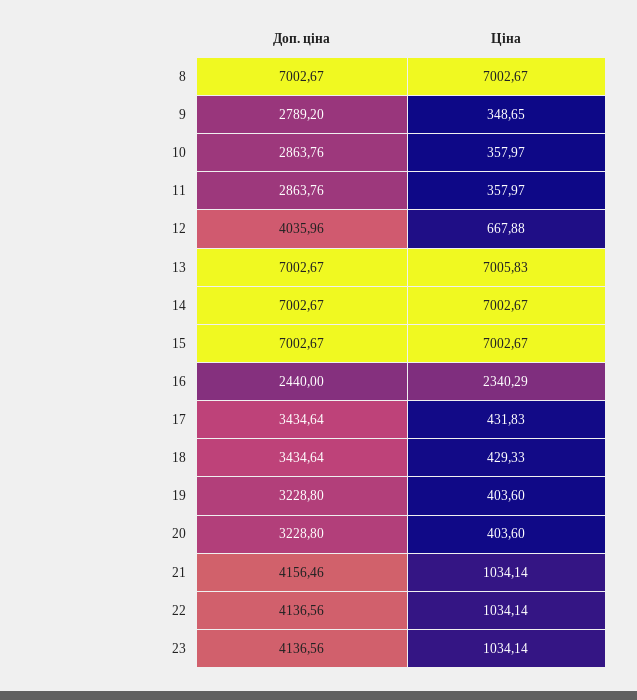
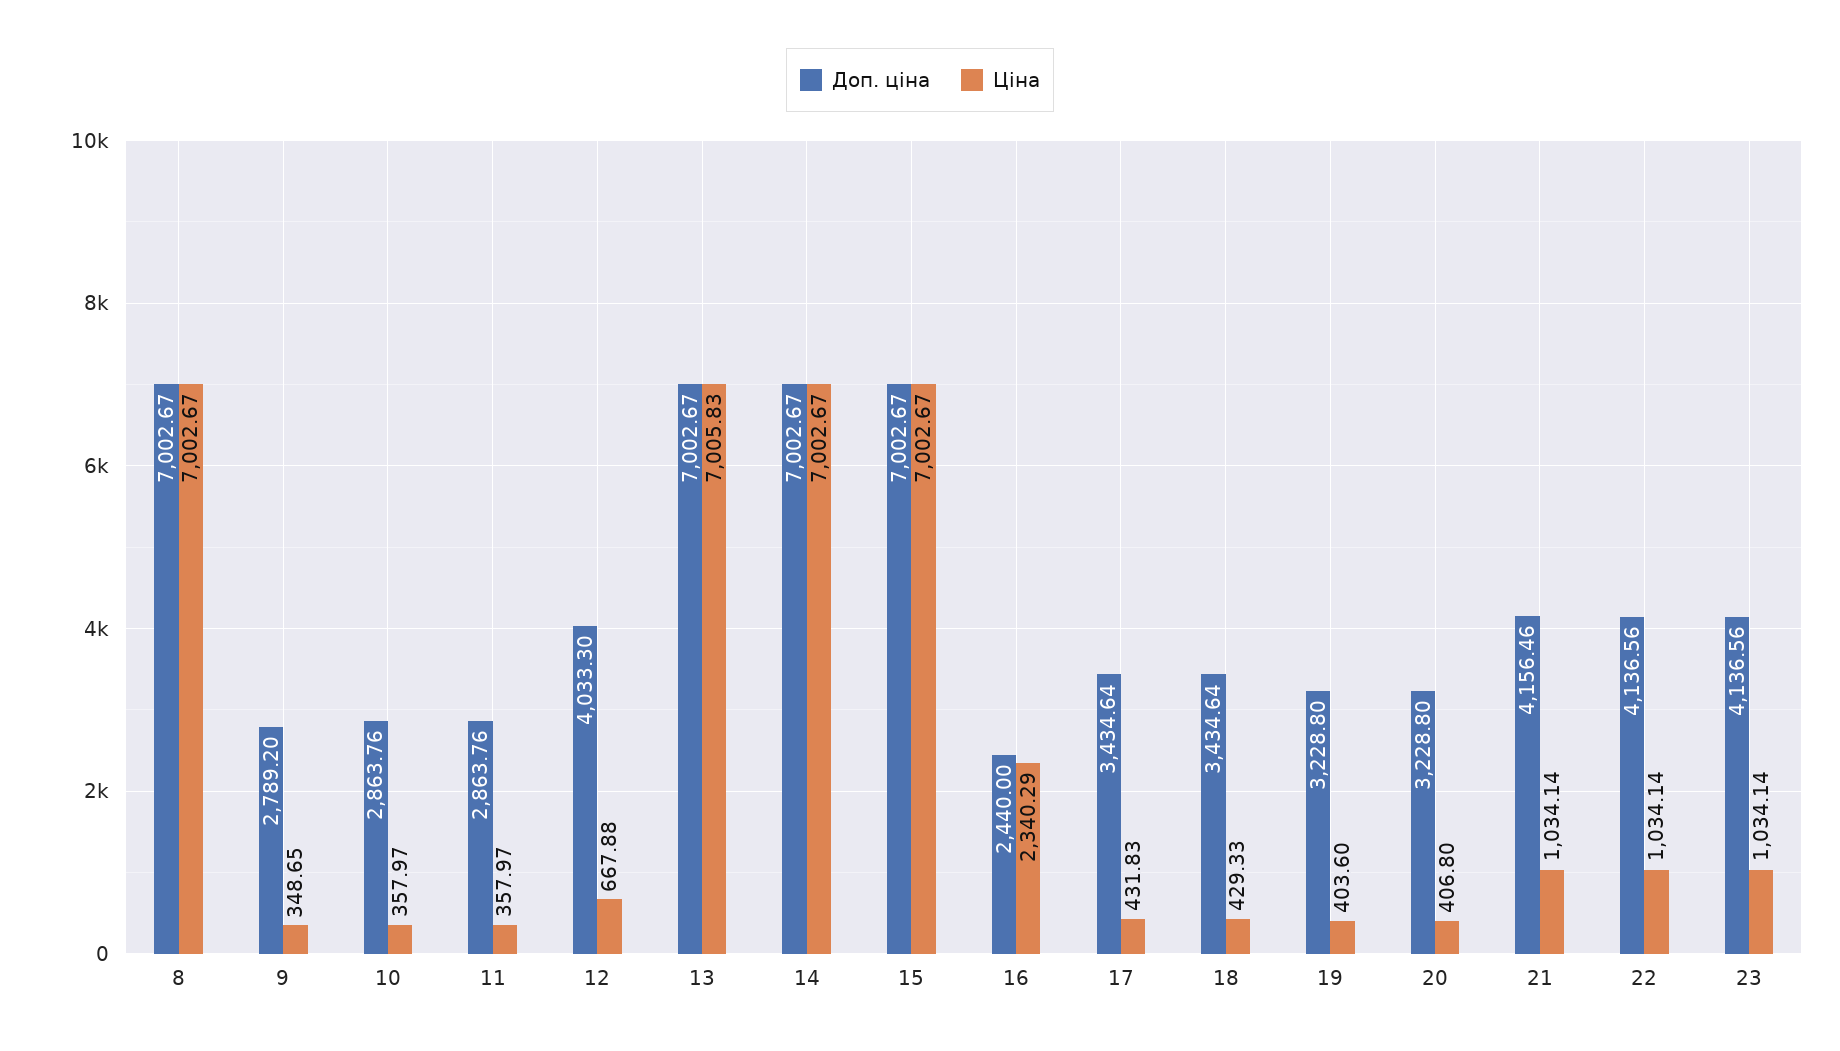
Доп. ціна, 12: 4035.96 -> 4033.3
Ціна, 20: 403.6 -> 406.8

